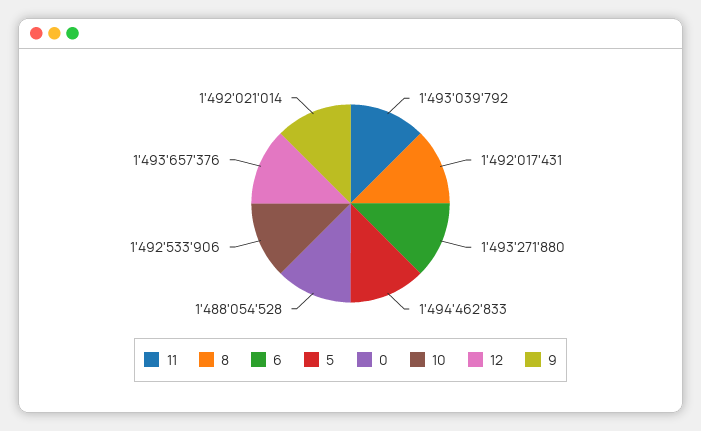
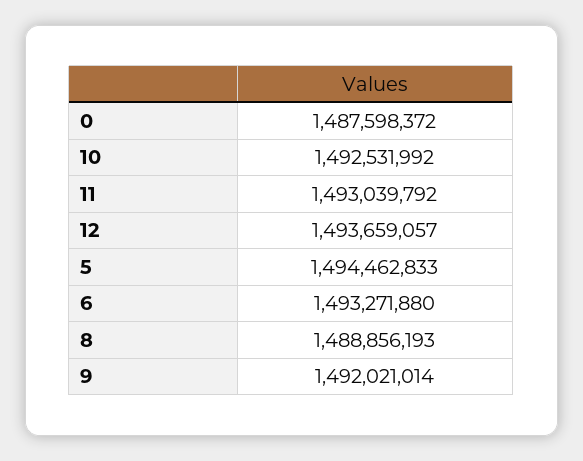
8: 1492017431 -> 1488856193
0: 1488054528 -> 1487598372
10: 1492533906 -> 1492531992
12: 1493657376 -> 1493659057

